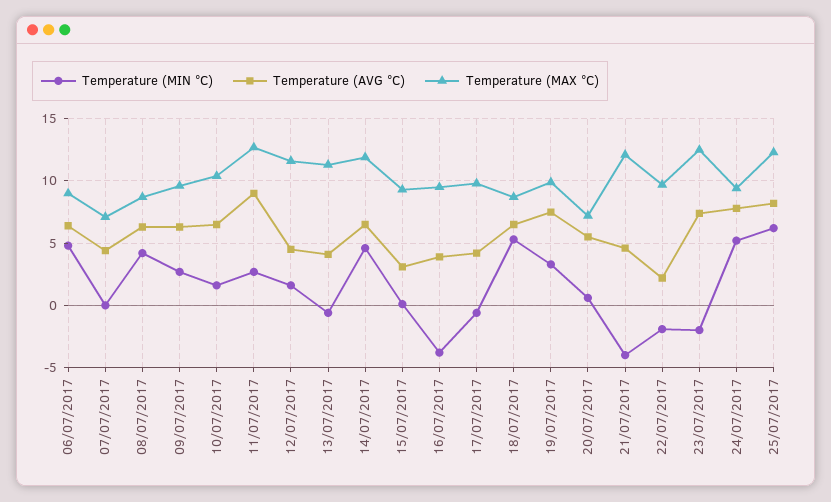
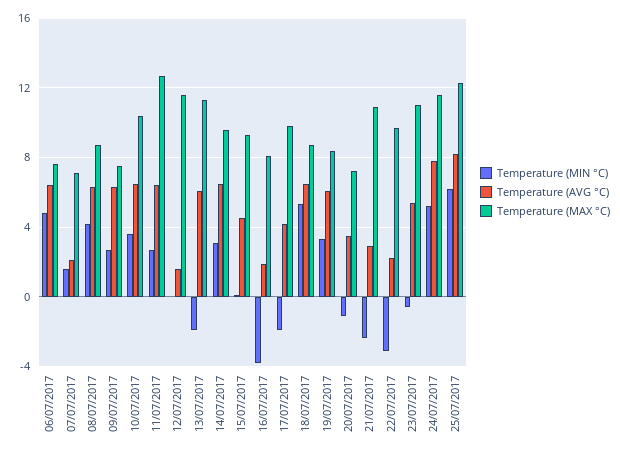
Temperature (MAX °C), 06/07/2017: 9 -> 7.5
Temperature (MIN °C), 07/07/2017: 0 -> 1.5
Temperature (AVG °C), 07/07/2017: 4.5 -> 2
Temperature (MAX °C), 09/07/2017: 9.5 -> 7.5
Temperature (MIN °C), 10/07/2017: 1.5 -> 3.5
Temperature (AVG °C), 11/07/2017: 9 -> 6.5
Temperature (MIN °C), 12/07/2017: 1.5 -> 0
Temperature (AVG °C), 12/07/2017: 4.5 -> 1.5
Temperature (MIN °C), 13/07/2017: -0.5 -> -2
Temperature (AVG °C), 13/07/2017: 4 -> 6
Temperature (MIN °C), 14/07/2017: 4.5 -> 3
Temperature (MAX °C), 14/07/2017: 12 -> 9.5
Temperature (AVG °C), 15/07/2017: 3 -> 4.5
Temperature (AVG °C), 16/07/2017: 4 -> 2
Temperature (MAX °C), 16/07/2017: 9.5 -> 8
Temperature (MIN °C), 17/07/2017: -0.5 -> -2
Temperature (AVG °C), 19/07/2017: 7.5 -> 6
Temperature (MAX °C), 19/07/2017: 10 -> 8.5
Temperature (MIN °C), 20/07/2017: 0.5 -> -1
Temperature (AVG °C), 20/07/2017: 5.5 -> 3.5
Temperature (MIN °C), 21/07/2017: -4 -> -2.5
Temperature (AVG °C), 21/07/2017: 4.5 -> 3
Temperature (MAX °C), 21/07/2017: 12 -> 11
Temperature (MIN °C), 22/07/2017: -2 -> -3
Temperature (MIN °C), 23/07/2017: -2 -> -0.5
Temperature (AVG °C), 23/07/2017: 7.5 -> 5.5
Temperature (MAX °C), 23/07/2017: 12.5 -> 11
Temperature (MAX °C), 24/07/2017: 9.5 -> 11.5

